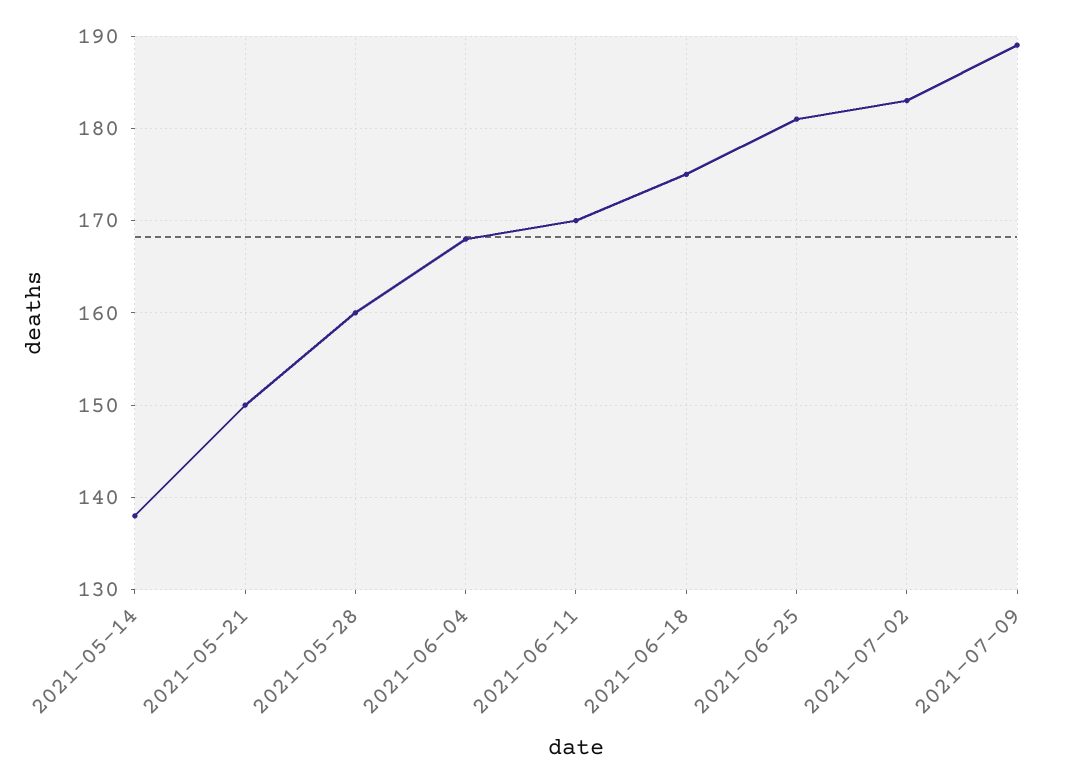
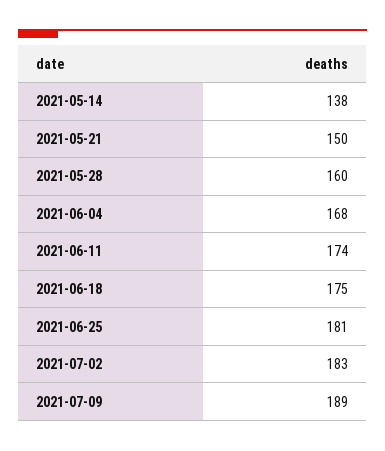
2021-06-11: 170 -> 174

